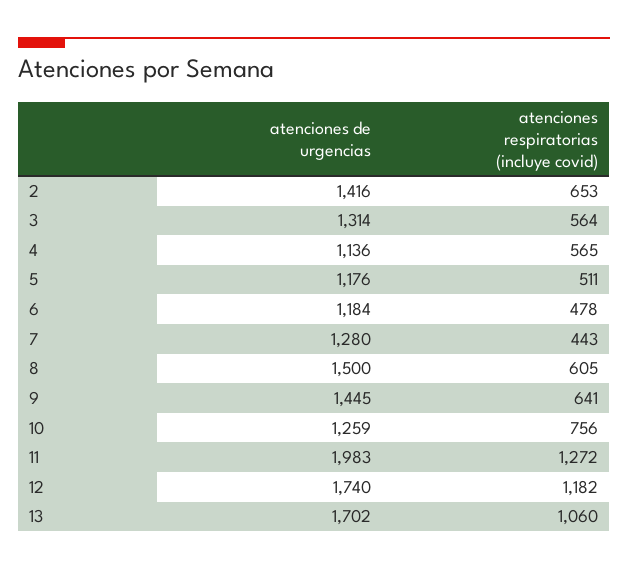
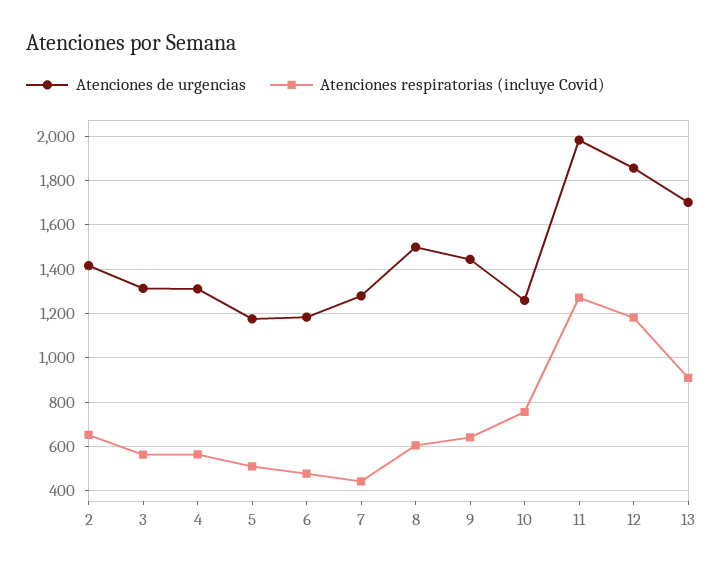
atenciones de urgencias, 4: 1136 -> 1300
atenciones de urgencias, 12: 1740 -> 1850
atenciones respiratorias (incluye covid), 13: 1060 -> 900

